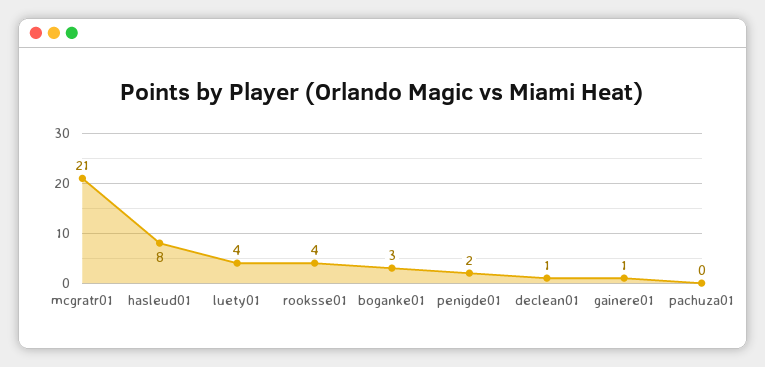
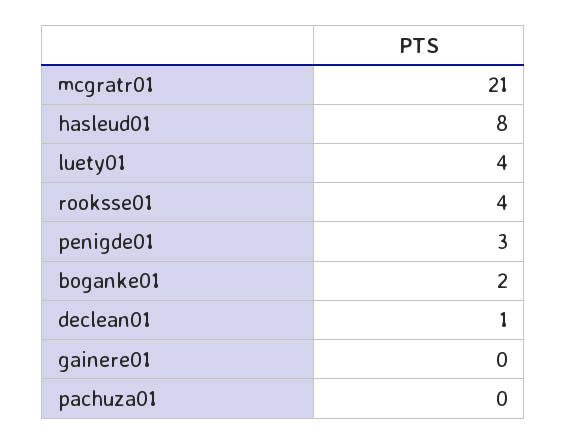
boganke01: 3 -> 2
penigde01: 2 -> 3
gainere01: 1 -> 0

